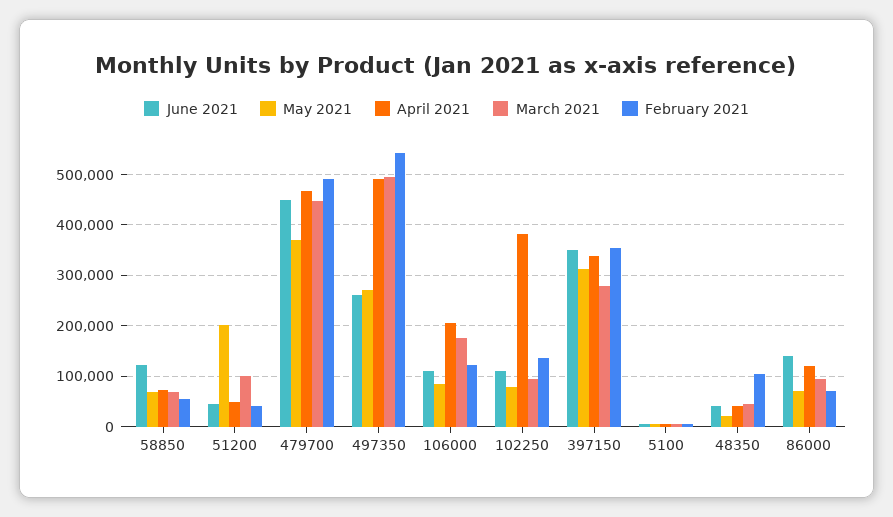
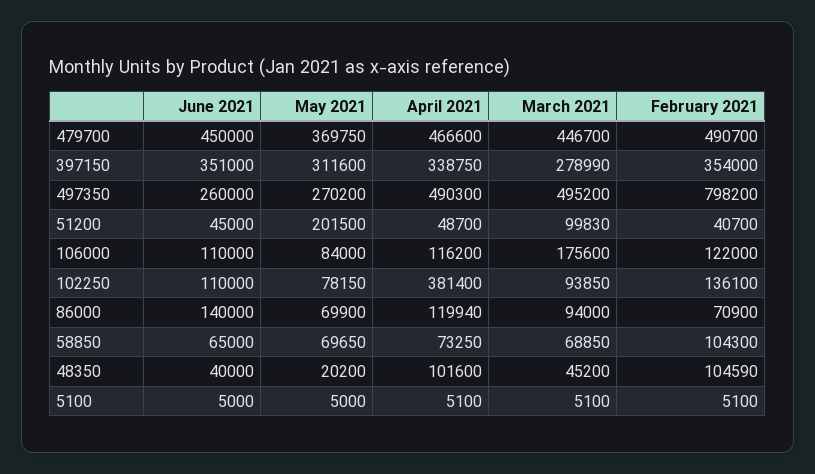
June 2021, 58850: 120000 -> 65000
February 2021, 58850: 60000 -> 104300
February 2021, 497350: 540000 -> 798200
April 2021, 106000: 200000 -> 116200
April 2021, 48350: 40000 -> 101600

